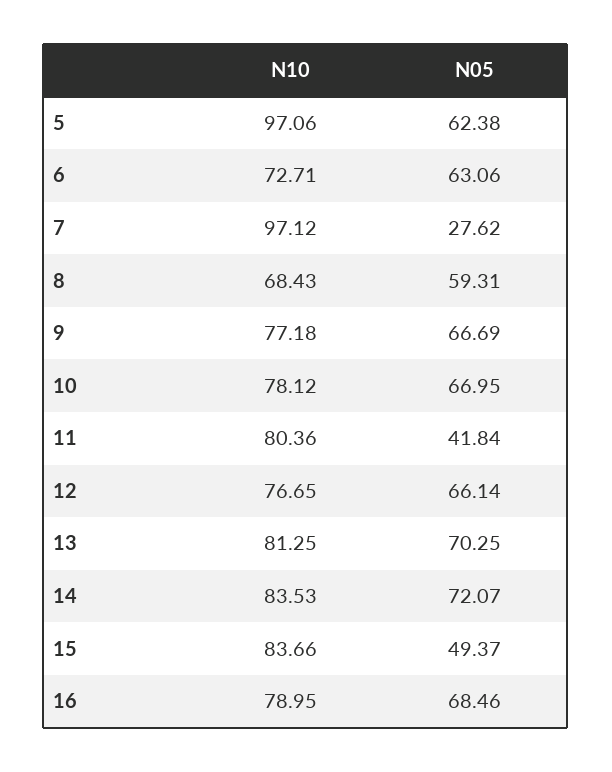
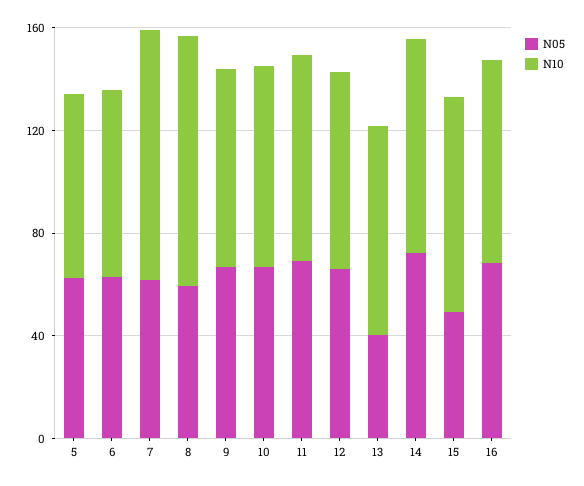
N10, 5: 97.06 -> 70
N05, 7: 27.62 -> 60
N10, 8: 68.43 -> 100
N05, 11: 41.84 -> 70
N05, 13: 70.25 -> 40

